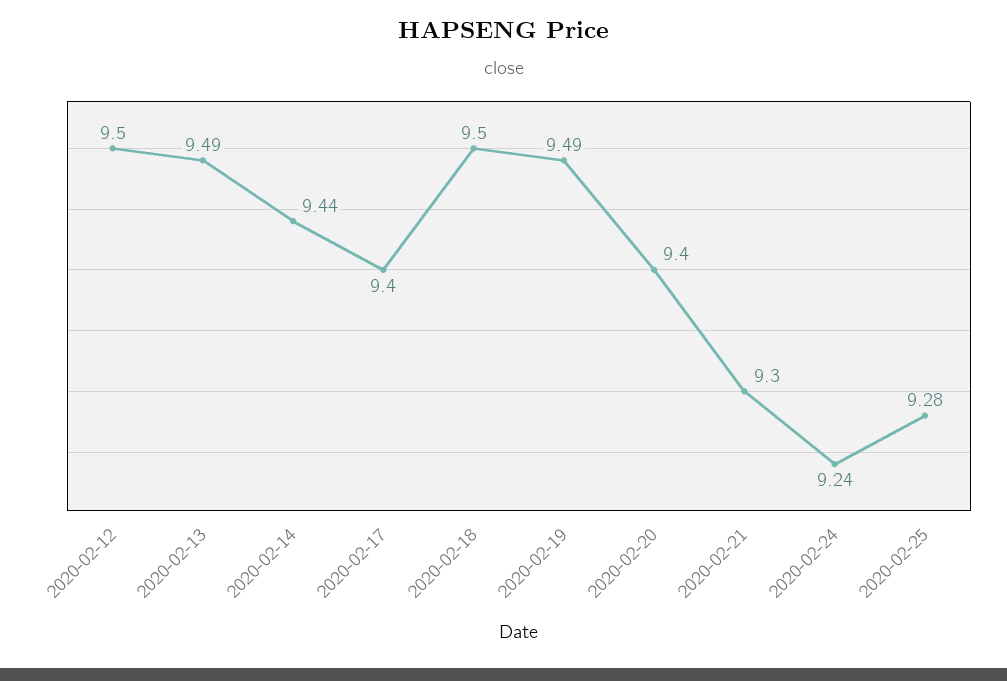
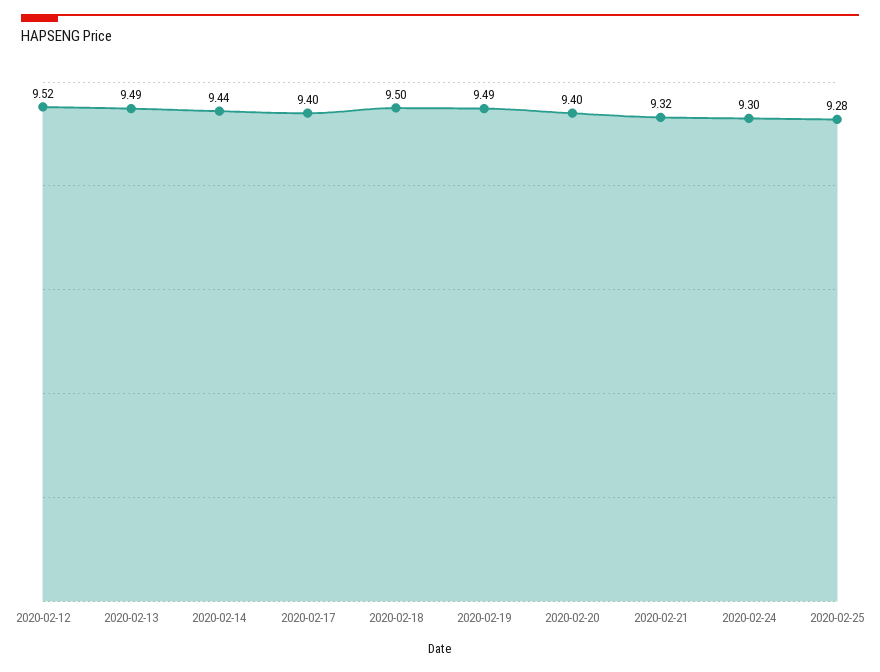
2020-02-12: 9.5 -> 9.52
2020-02-21: 9.3 -> 9.32
2020-02-24: 9.24 -> 9.3

